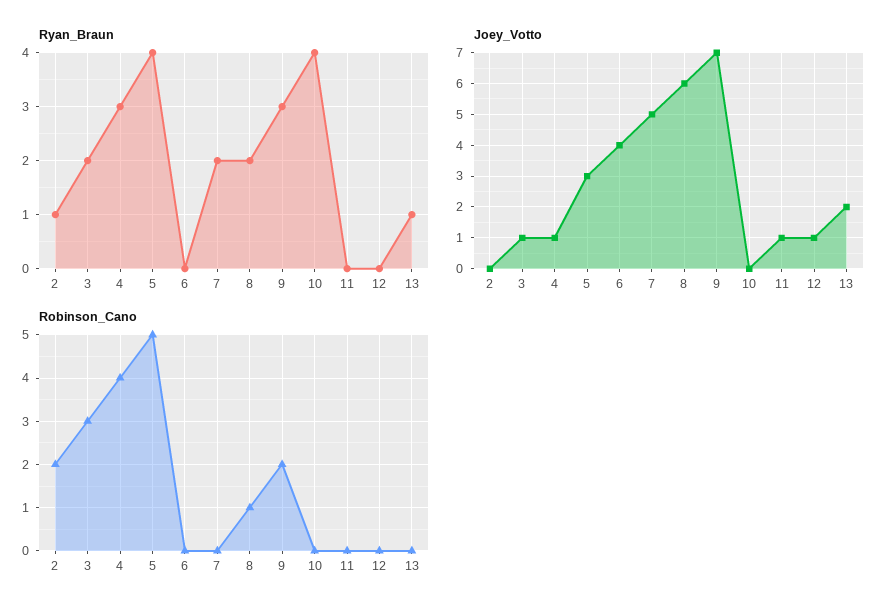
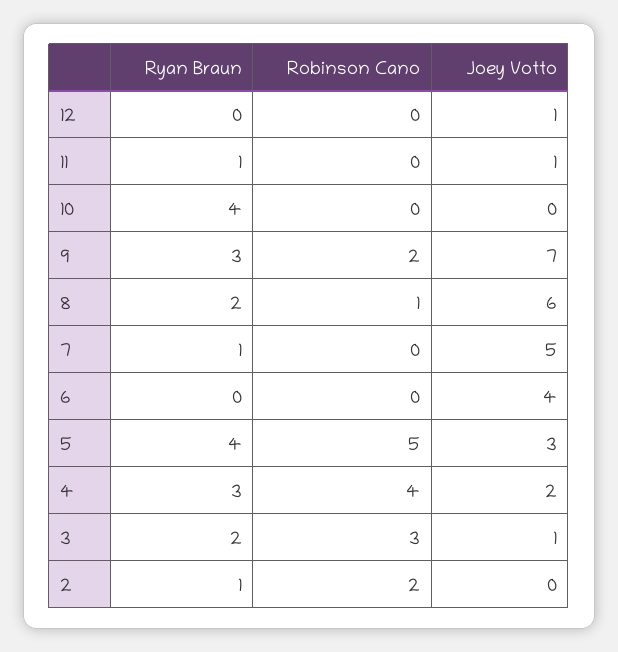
Ryan_Braun, 7: 2 -> 1
Ryan_Braun, 11: 0 -> 1
Ryan_Braun, 13: 1 -> none
Joey_Votto, 4: 1 -> 2
Joey_Votto, 13: 2 -> none
Robinson_Cano, 13: 0 -> none

